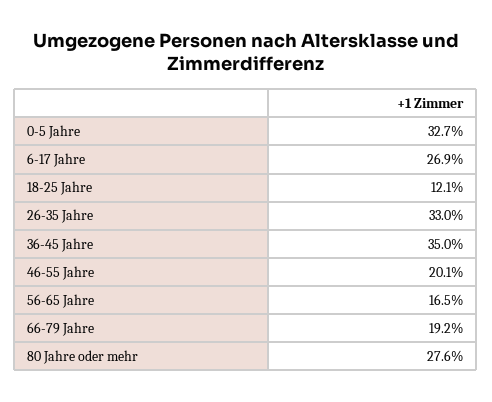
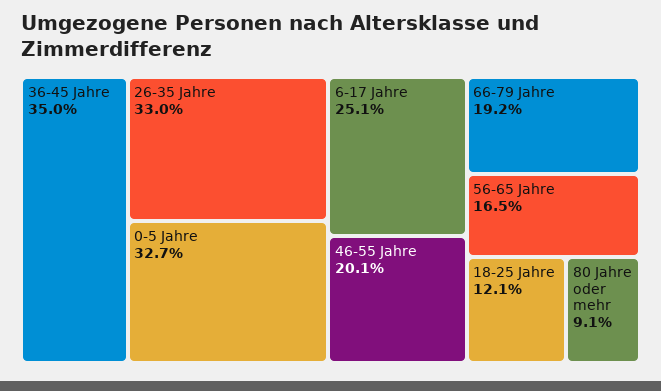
6-17 Jahre: 26.9 -> 25.1
80 Jahre oder mehr: 27.6 -> 9.1

